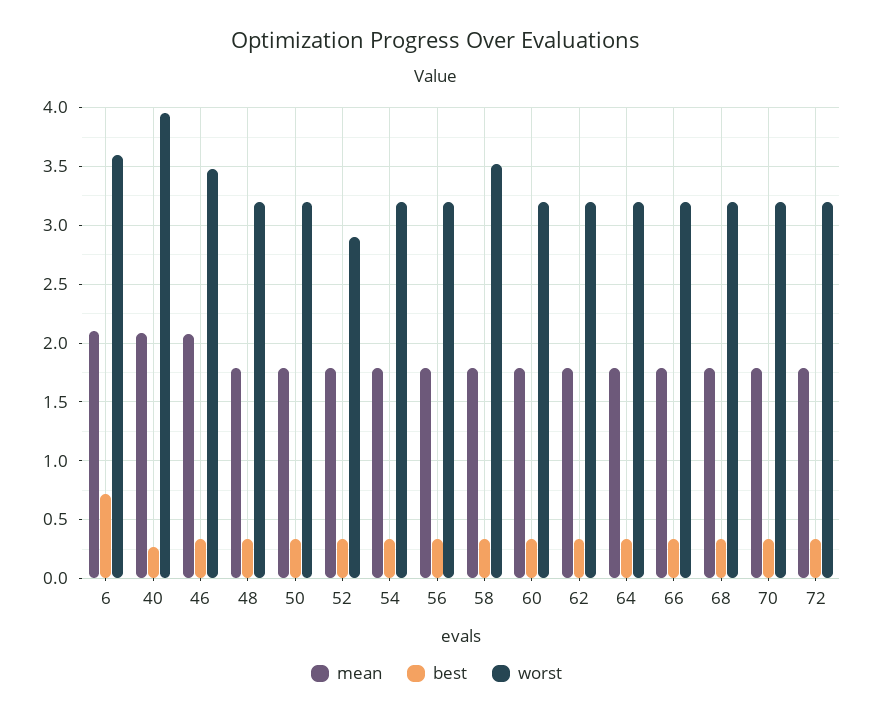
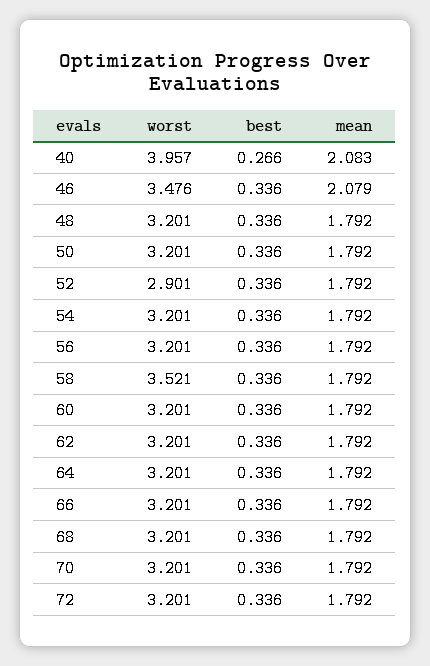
mean, 6: 2.1 -> none
best, 6: 0.7 -> none
worst, 6: 3.6 -> none

